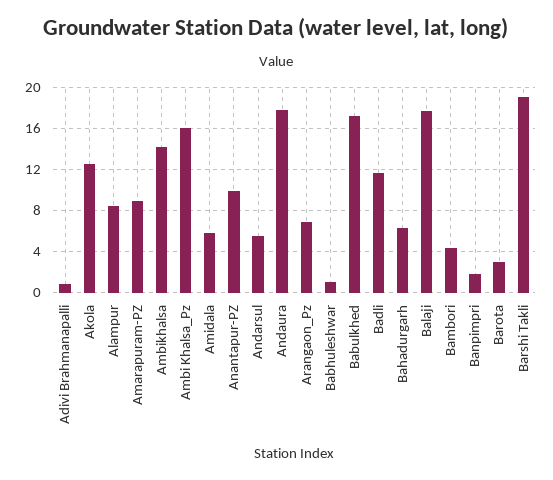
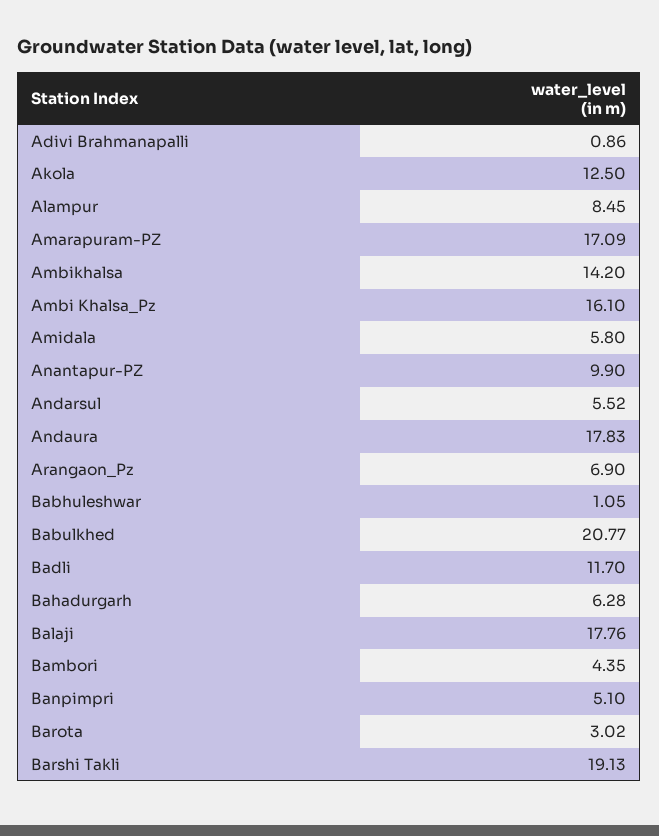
Amarapuram-PZ: 9 -> 17.09
Babulkhed: 17 -> 20.77
Banpimpri: 2 -> 5.1

